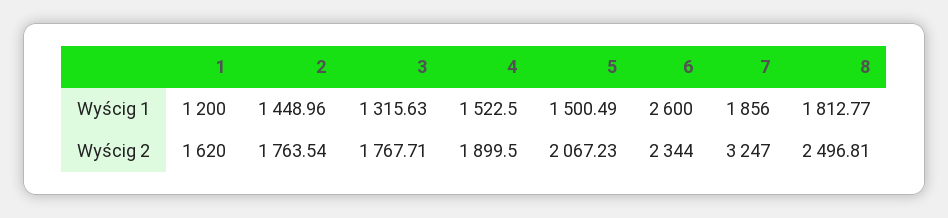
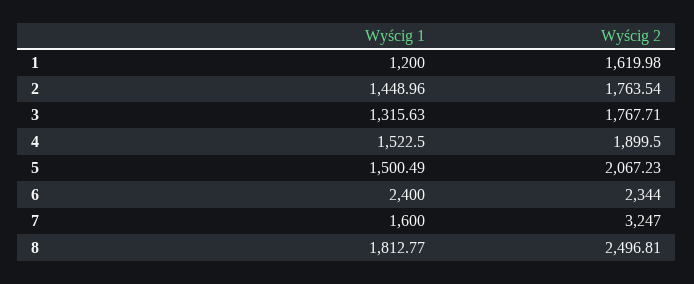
6, Wyścig 1: 2600 -> 2400
7, Wyścig 1: 1856 -> 1600
1, Wyścig 2: 1620 -> 1619.98

